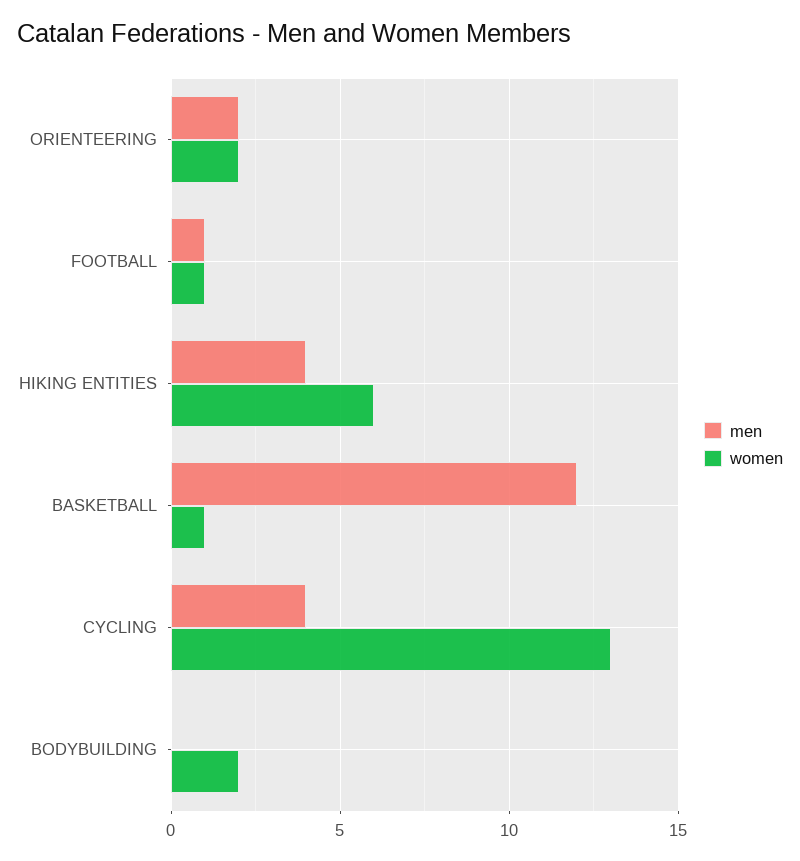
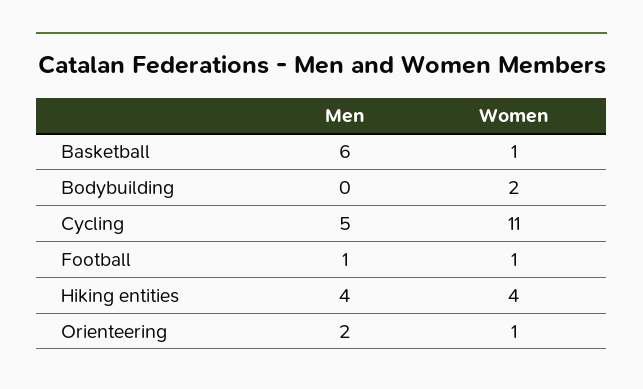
women, ORIENTEERING: 2 -> 1
women, HIKING ENTITIES: 6 -> 4
men, BASKETBALL: 12 -> 6
men, CYCLING: 4 -> 5
women, CYCLING: 13 -> 11

